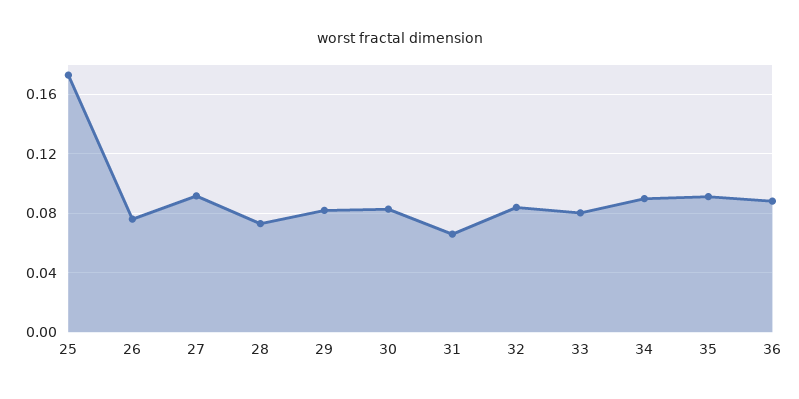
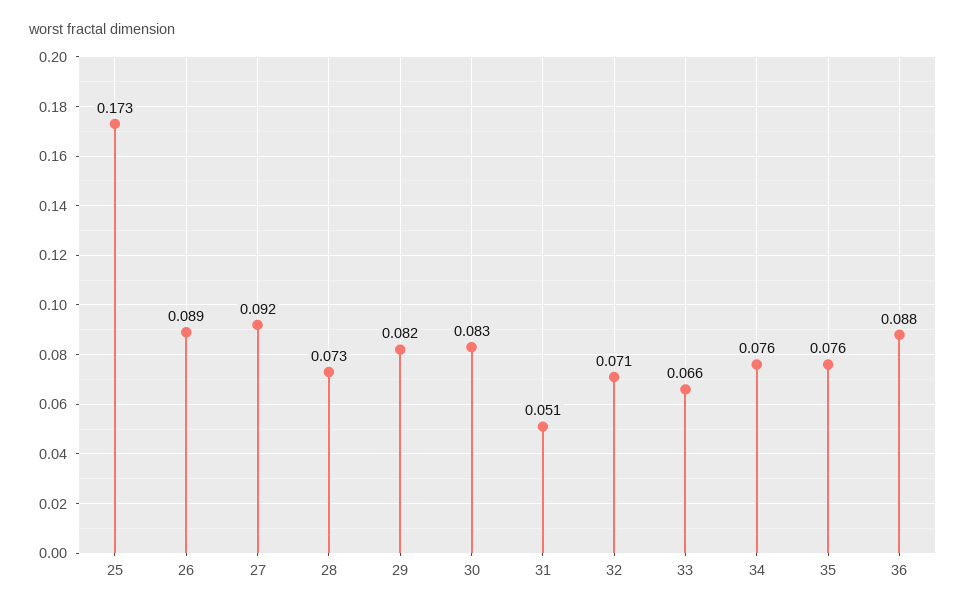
26: 0.075 -> 0.089
31: 0.065 -> 0.051
32: 0.085 -> 0.071
33: 0.08 -> 0.066
34: 0.09 -> 0.076
35: 0.09 -> 0.076

